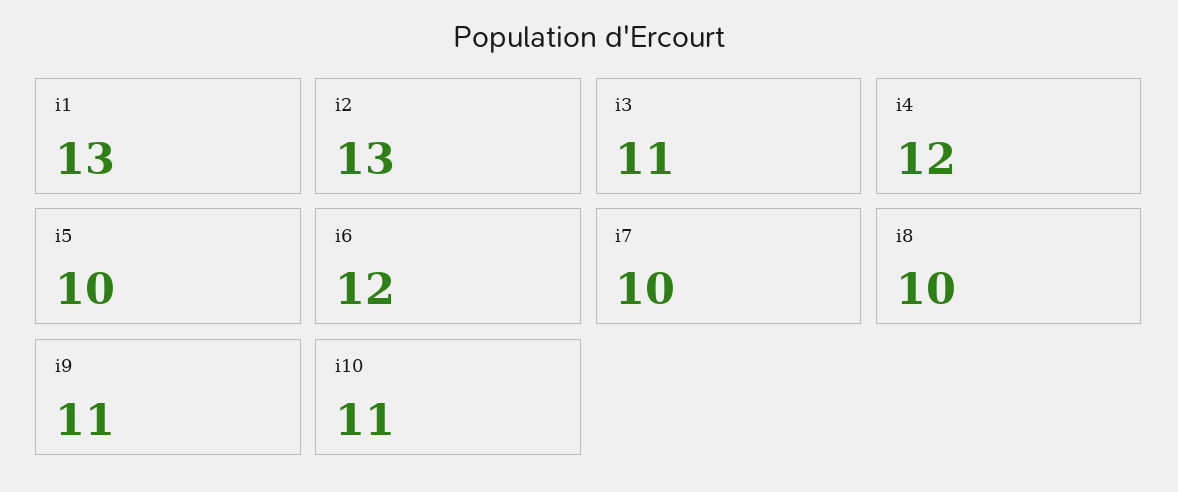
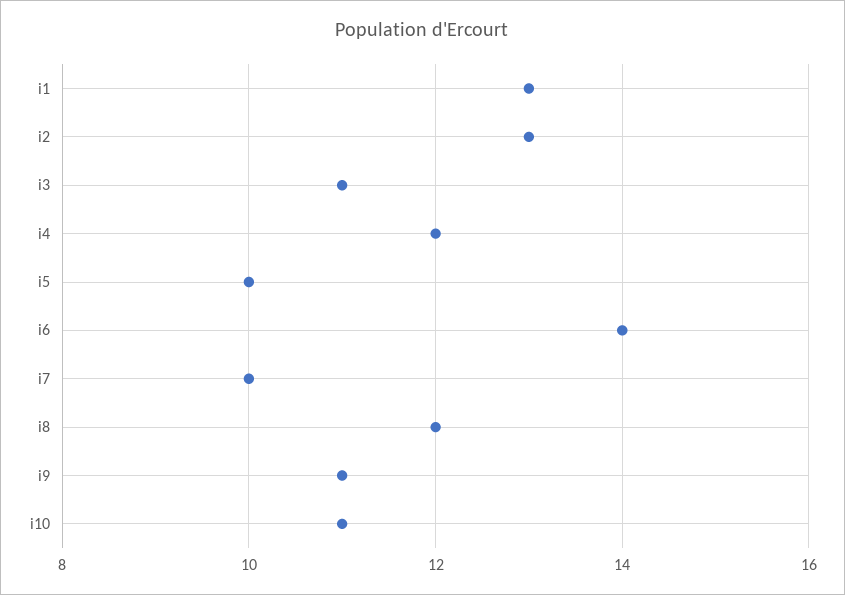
i6: 12 -> 14
i8: 10 -> 12

